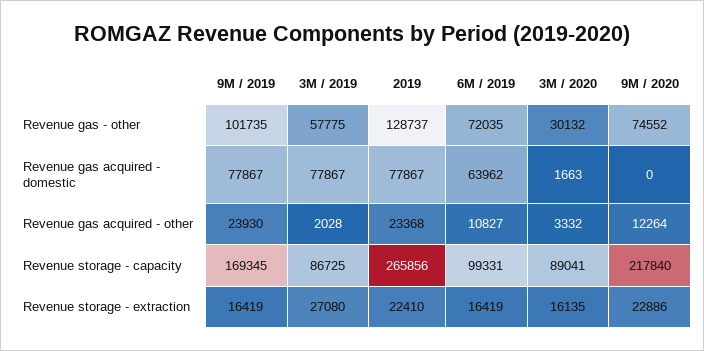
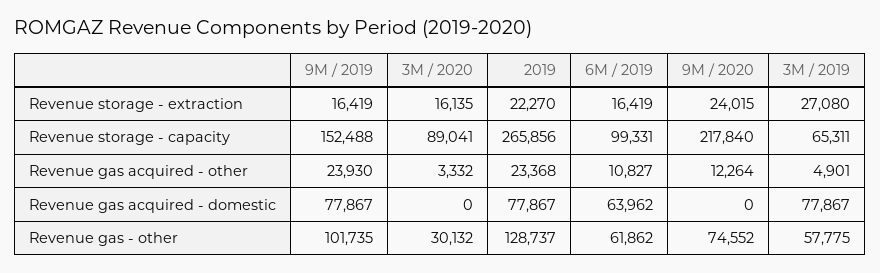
6M / 2019, Revenue gas - other: 72035 -> 61862
3M / 2020, Revenue gas acquired - domestic: 1663 -> 0
3M / 2019, Revenue gas acquired - other: 2028 -> 4901
9M / 2019, Revenue storage - capacity: 169345 -> 152488
3M / 2019, Revenue storage - capacity: 86725 -> 65311
2019, Revenue storage - extraction: 22410 -> 22270
9M / 2020, Revenue storage - extraction: 22886 -> 24015

